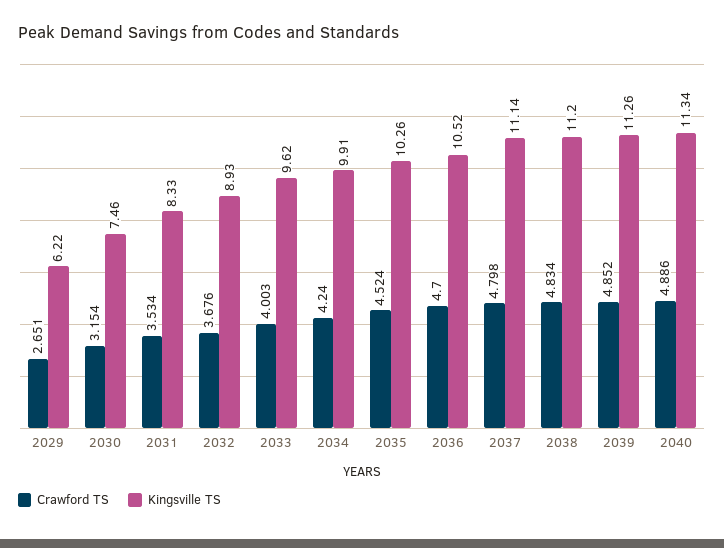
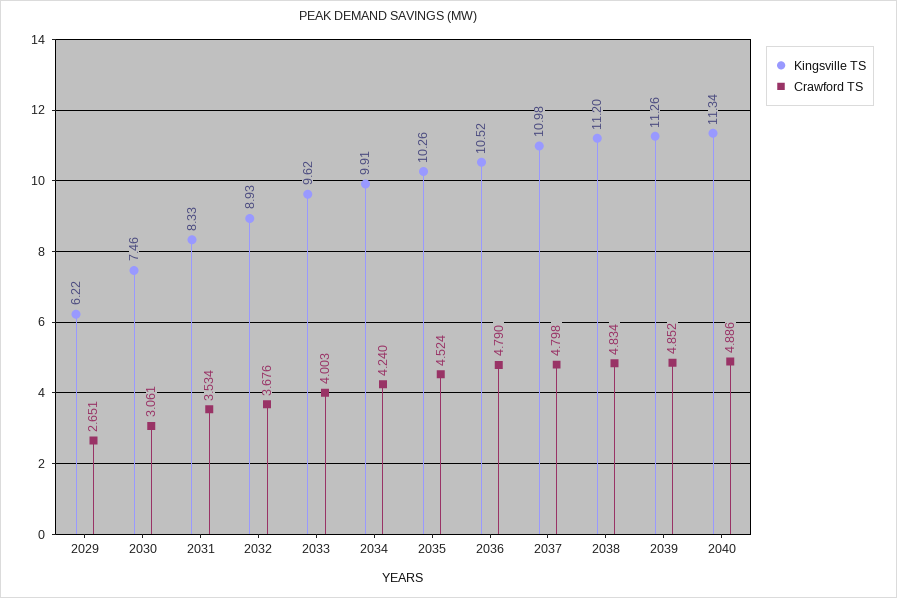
Crawford TS, 2030: 3.154 -> 3.061
Crawford TS, 2036: 4.7 -> 4.79
Kingsville TS, 2037: 11.14 -> 10.98

